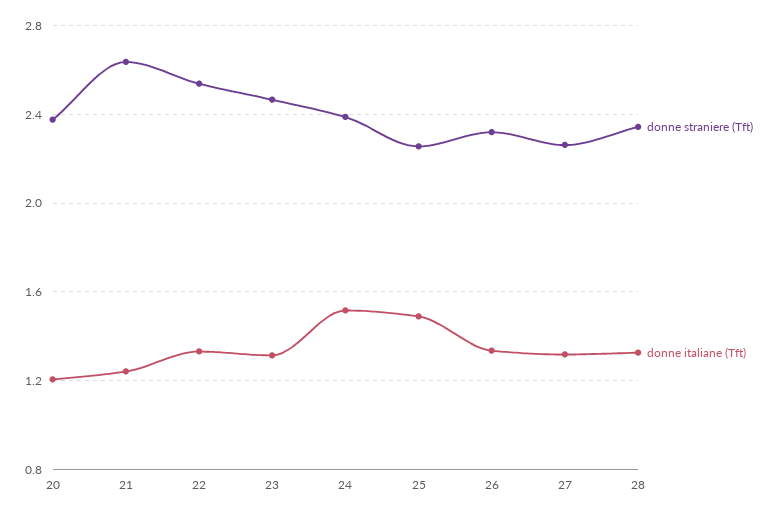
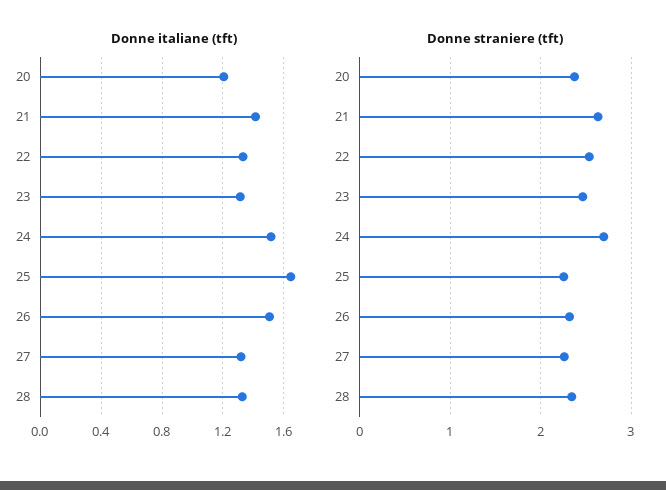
donne italiane (Tft), 21: 1.25 -> 1.4
donne straniere (Tft), 24: 2.4 -> 2.7
donne italiane (Tft), 25: 1.5 -> 1.65
donne italiane (Tft), 26: 1.35 -> 1.5

